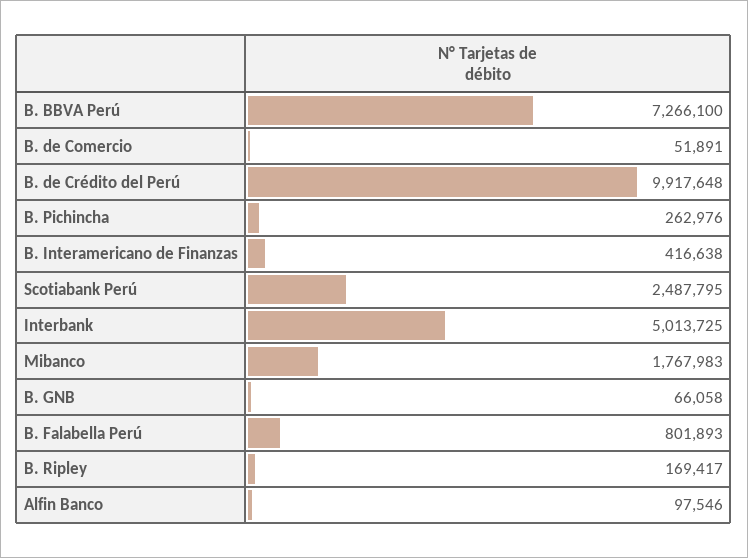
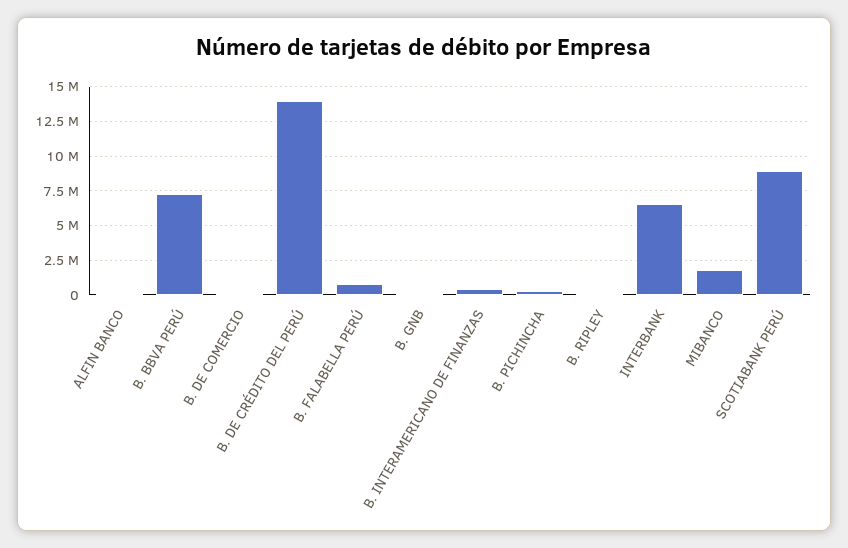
B. de Crédito del Perú: 9917648 -> 14000000
Scotiabank Perú: 2487795 -> 9000000
Interbank: 5013725 -> 6500000

